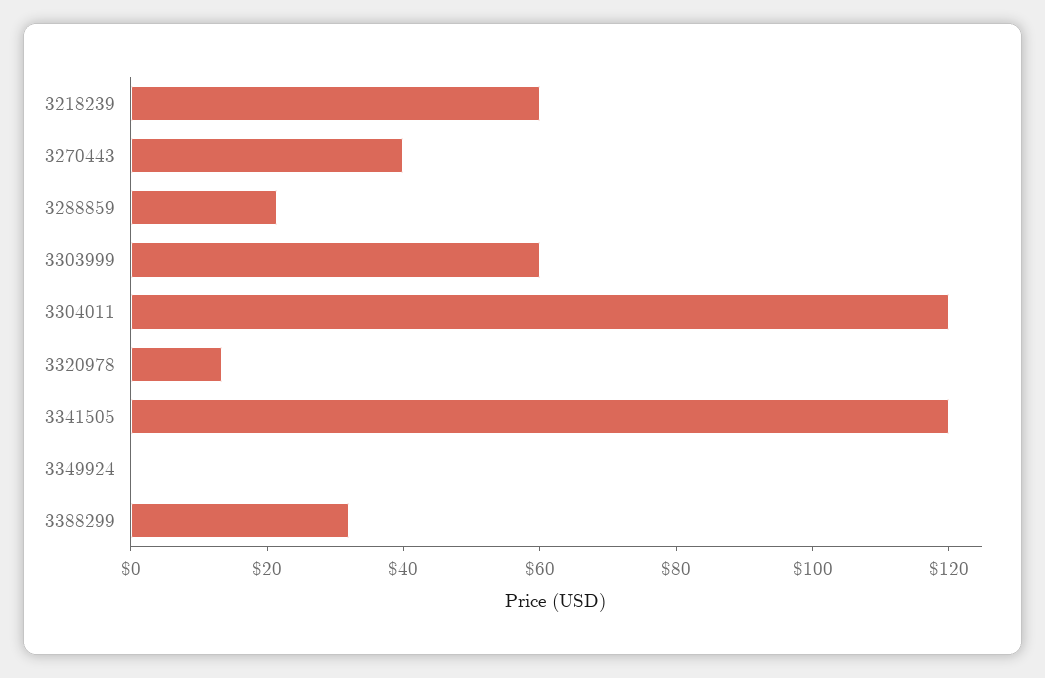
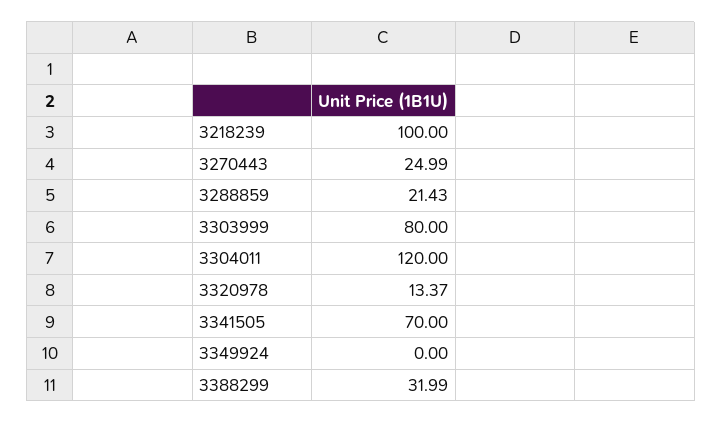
3218239: 60 -> 100
3270443: 40 -> 24.99
3303999: 60 -> 80
3341505: 120 -> 70

